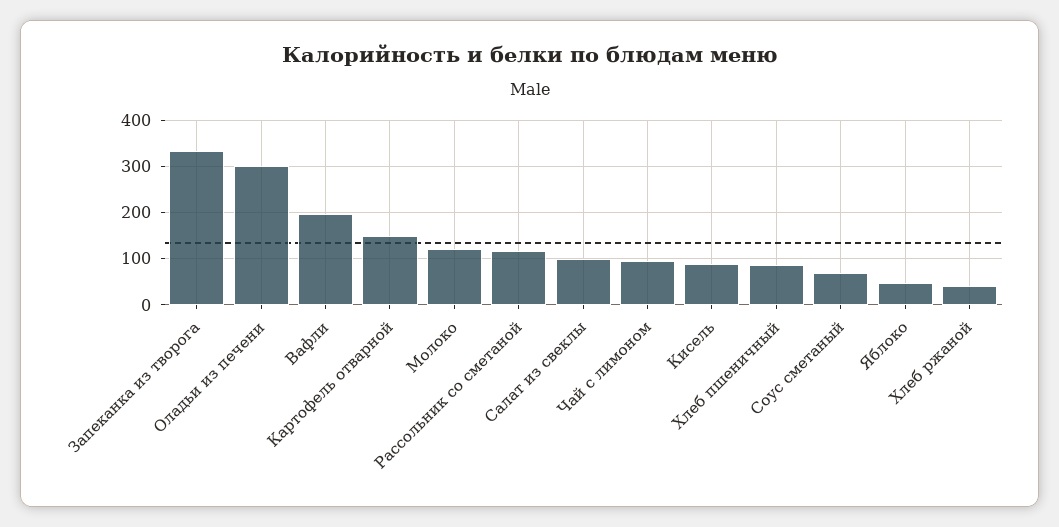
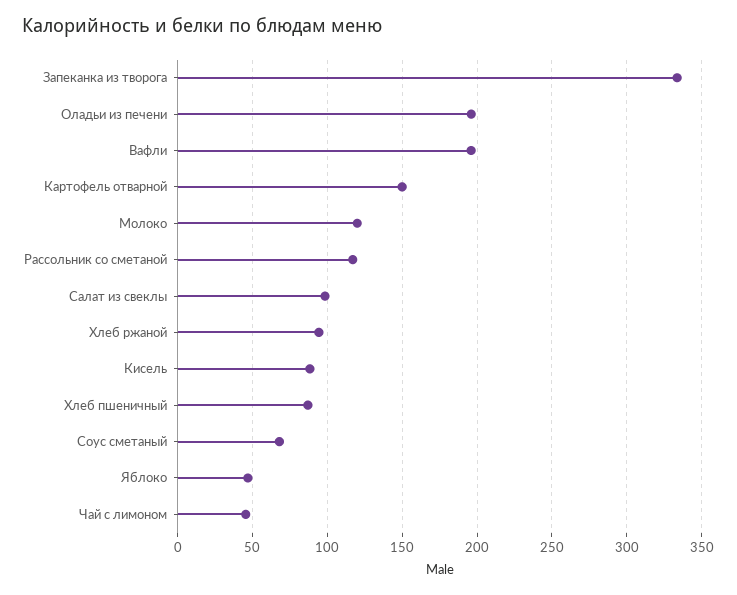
Оладьи из печени: 300 -> 195
Чай с лимоном: 100 -> 45
Хлеб ржаной: 40 -> 95

